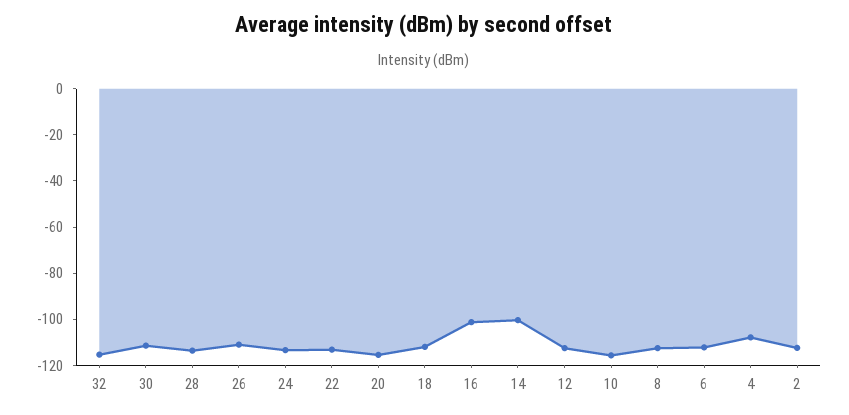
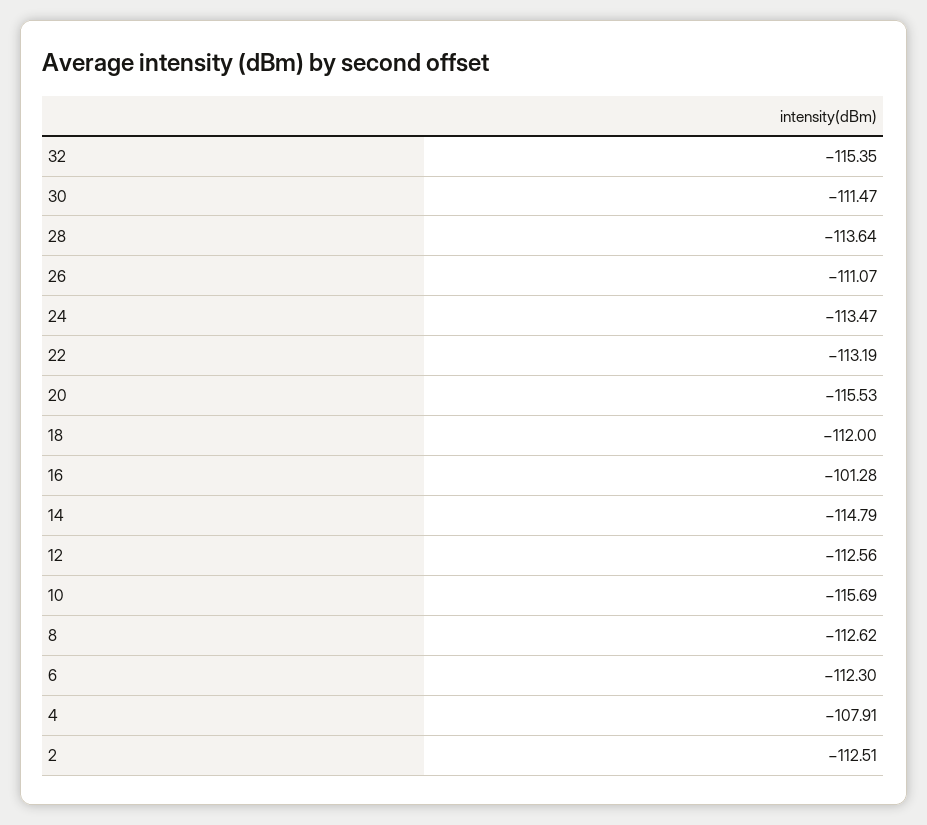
14: -100 -> -114.79

